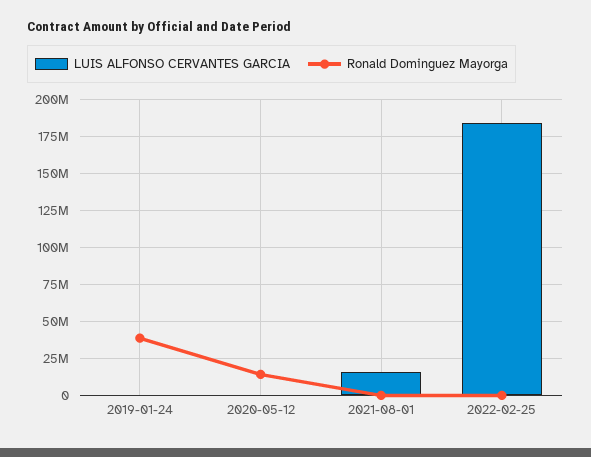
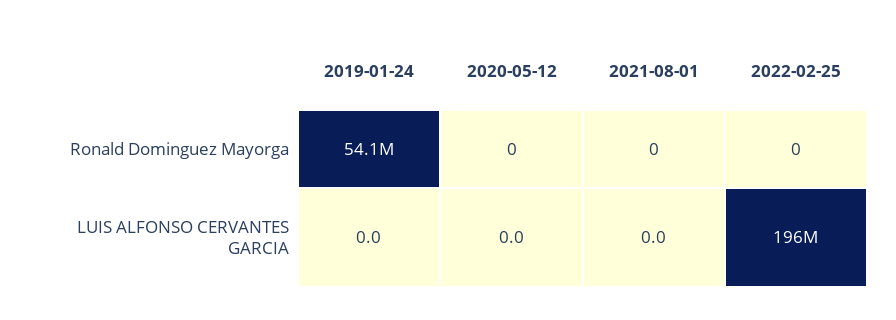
Ronald Dominguez Mayorga, 2019-01-24: 40000000 -> 54100000
Ronald Dominguez Mayorga, 2020-05-12: 15000000 -> 0
LUIS ALFONSO CERVANTES GARCIA, 2021-08-01: 15000000 -> 0
LUIS ALFONSO CERVANTES GARCIA, 2022-02-25: 185000000 -> 196000000

